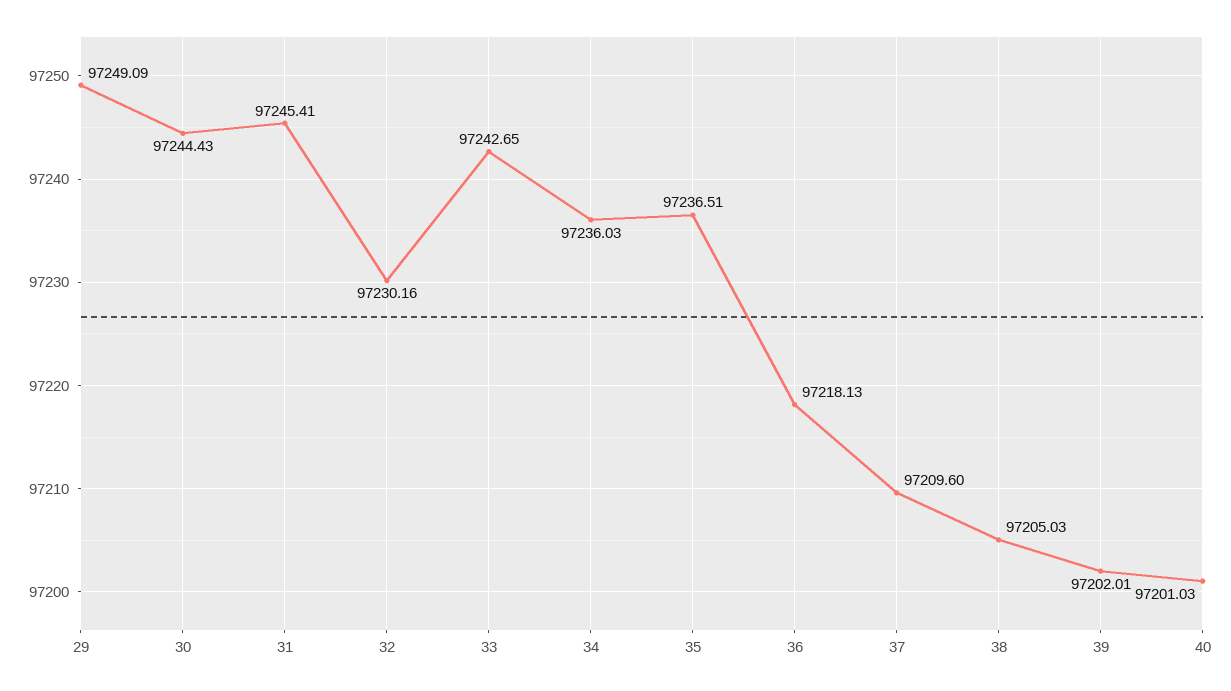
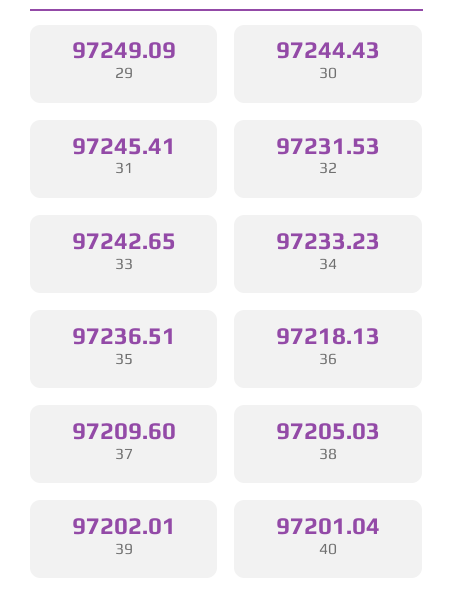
32: 97230.16 -> 97231.53
34: 97236.03 -> 97233.23
40: 97201.03 -> 97201.04

